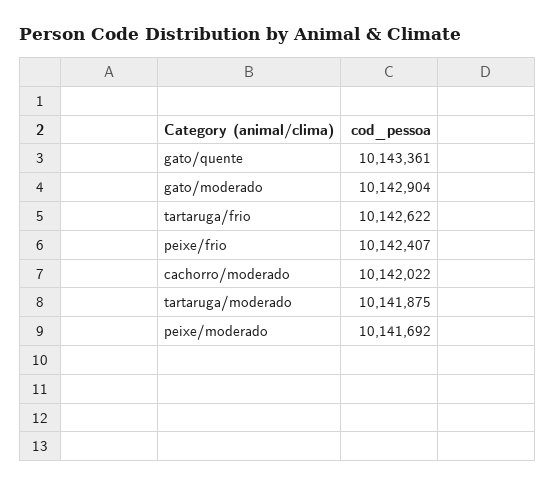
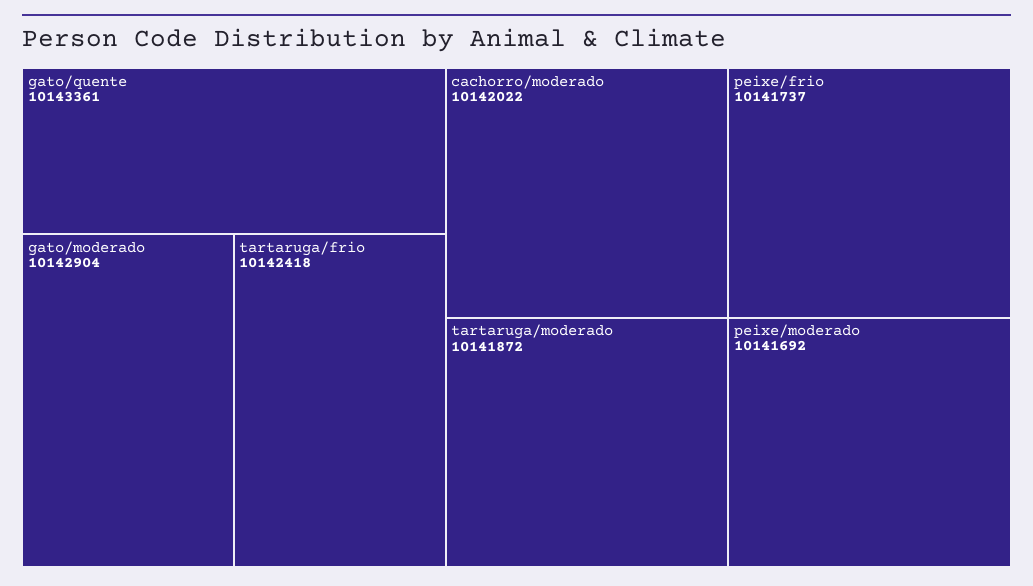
tartaruga/frio: 10142622 -> 10142418
peixe/frio: 10142407 -> 10141737
tartaruga/moderado: 10141875 -> 10141872

